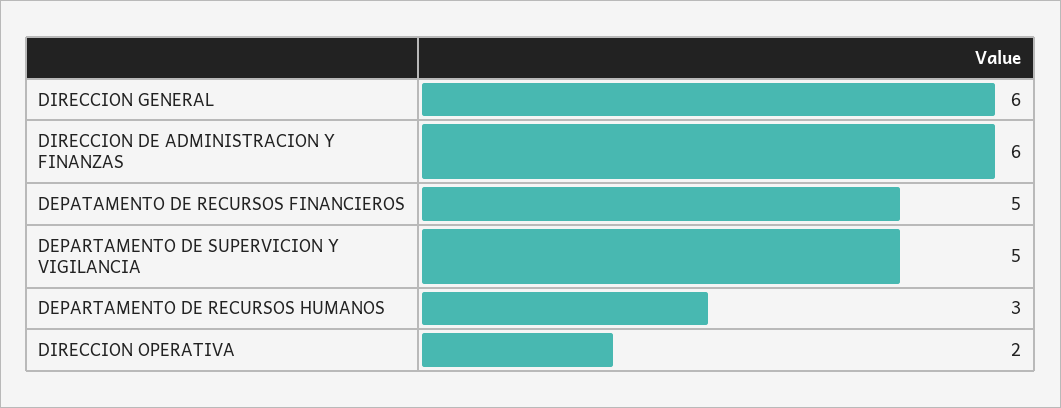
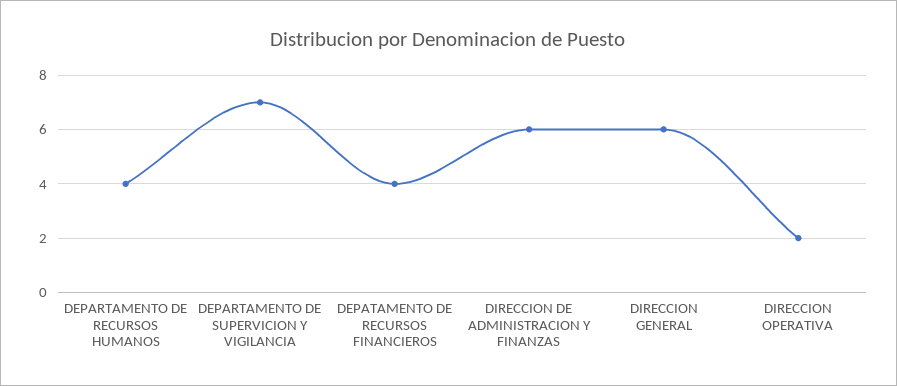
DEPATAMENTO DE RECURSOS FINANCIEROS: 5 -> 4
DEPARTAMENTO DE SUPERVICION Y VIGILANCIA: 5 -> 7
DEPARTAMENTO DE RECURSOS HUMANOS: 3 -> 4

